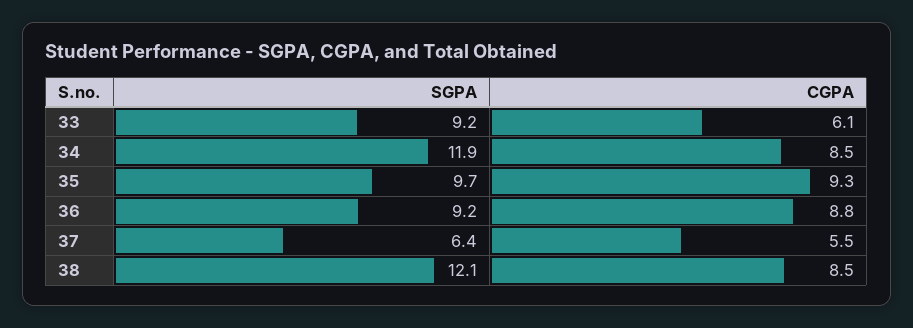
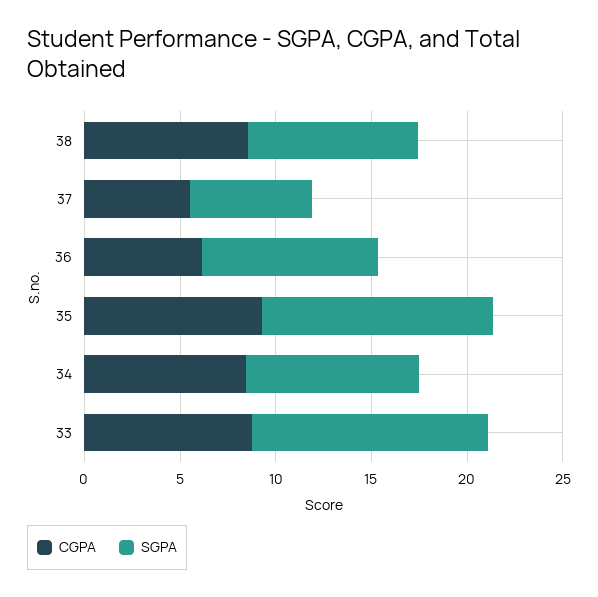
SGPA, 33: 9.2 -> 12
CGPA, 33: 6.1 -> 9
SGPA, 34: 11.9 -> 9
SGPA, 35: 9.7 -> 12
CGPA, 36: 8.8 -> 6
SGPA, 38: 12.1 -> 9

